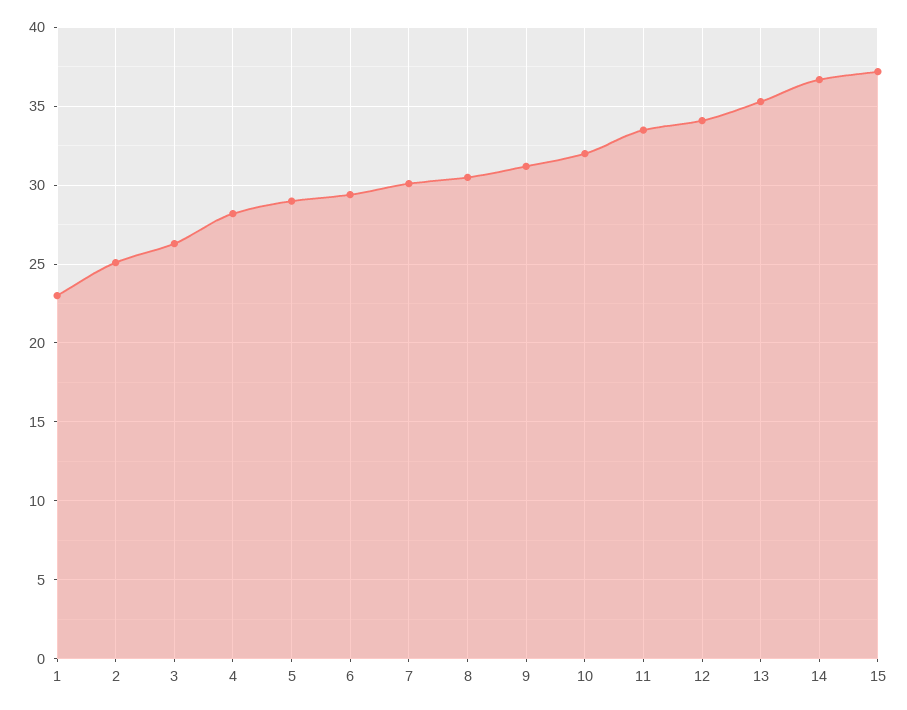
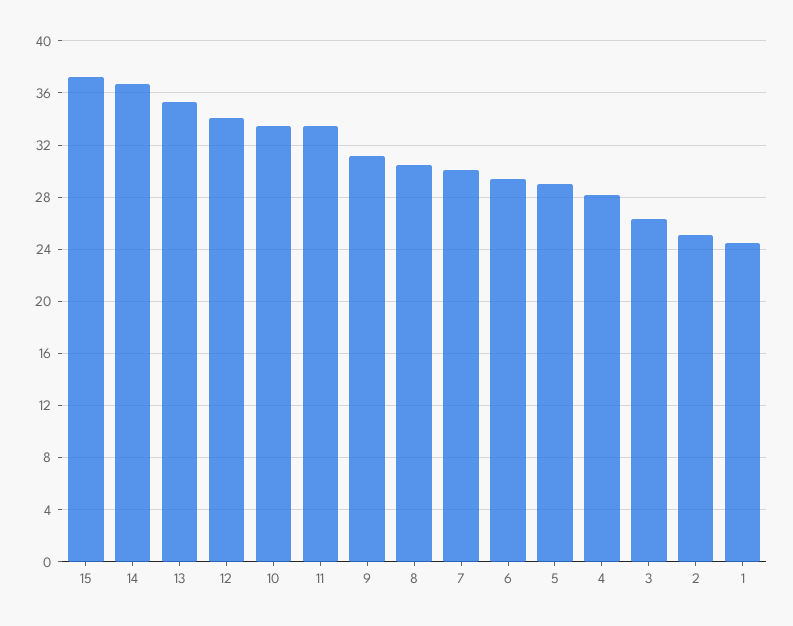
1: 23 -> 24.5
10: 32 -> 33.5

